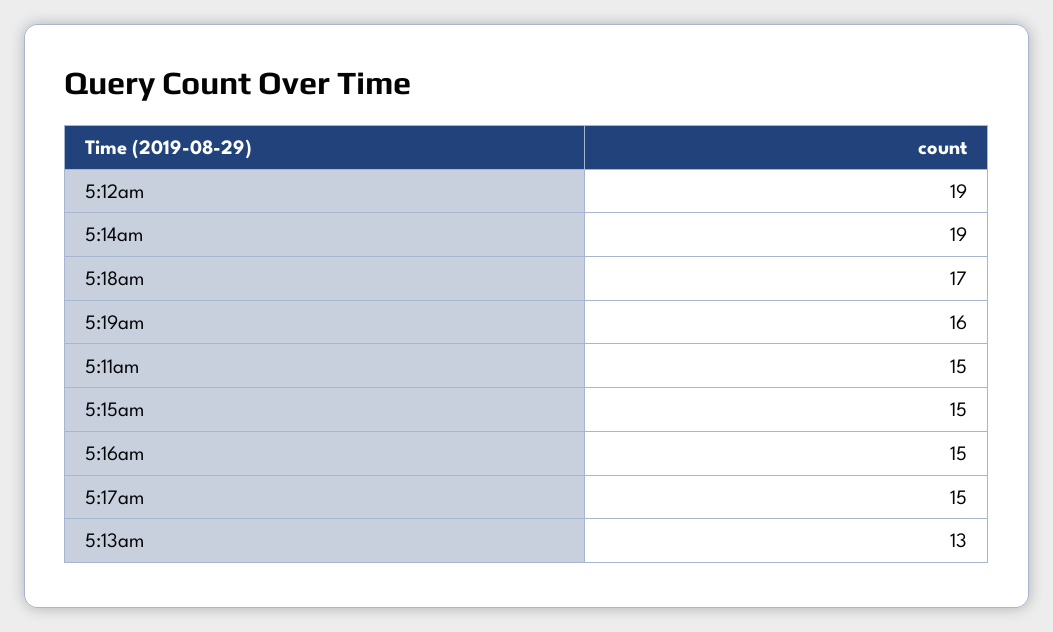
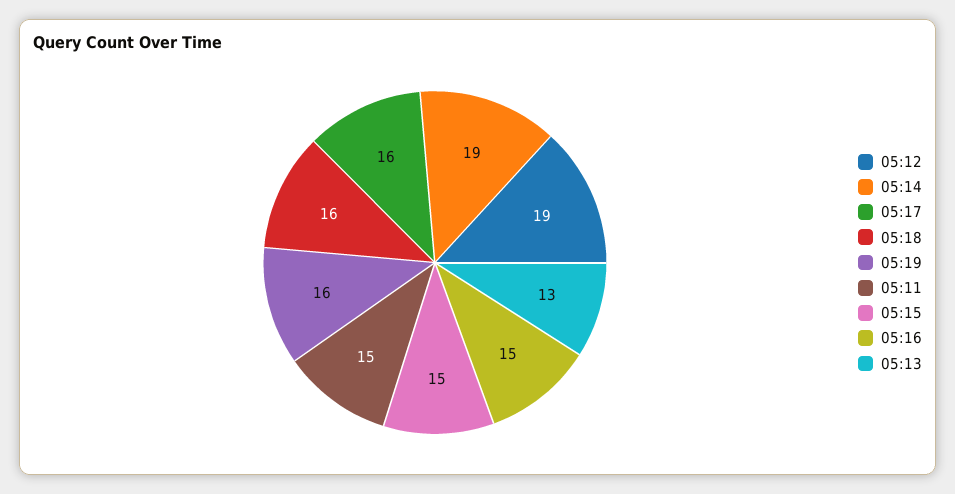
5:18am: 17 -> 16
5:17am: 15 -> 16

